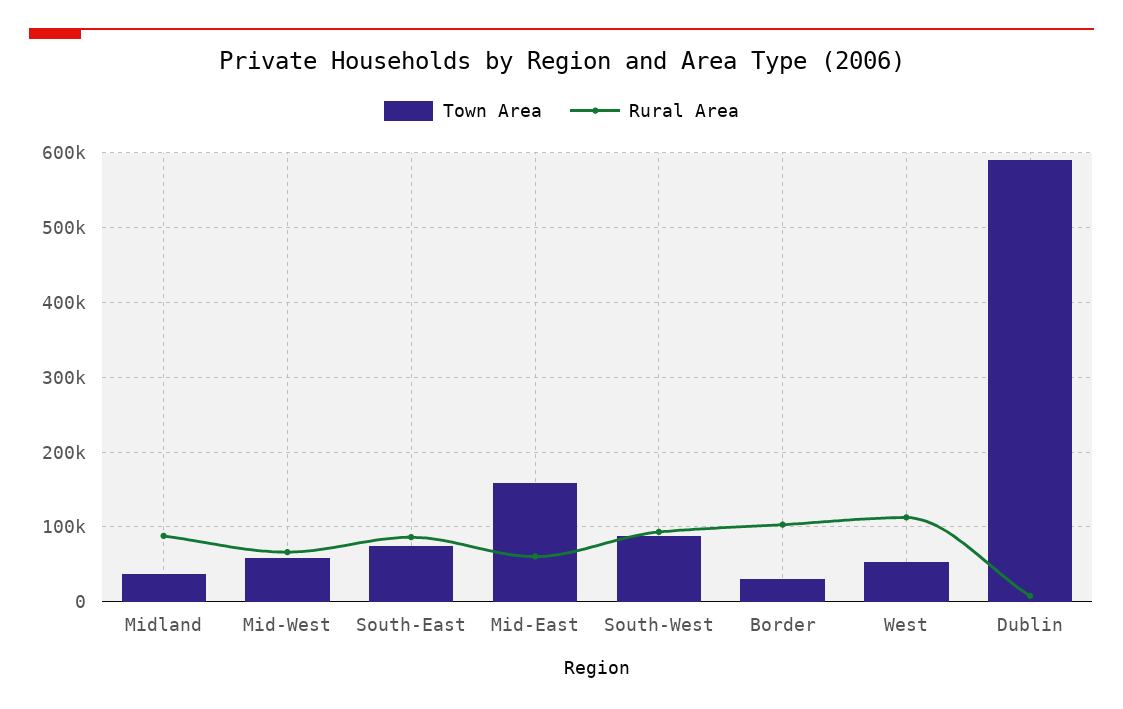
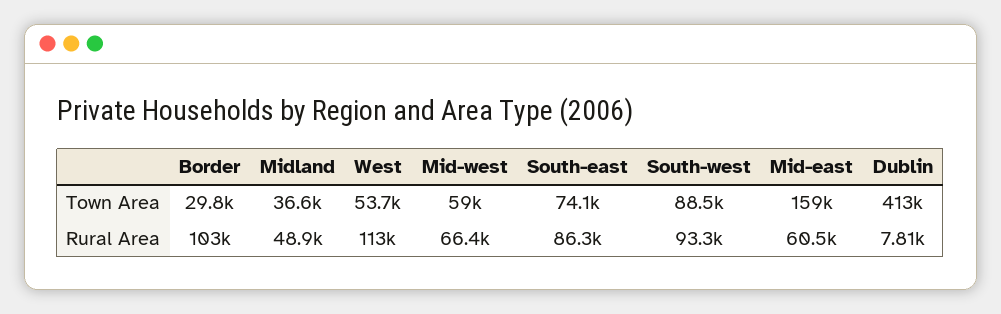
Rural Area, Midland: 90000 -> 48900
Town Area, Dublin: 590000 -> 413000

